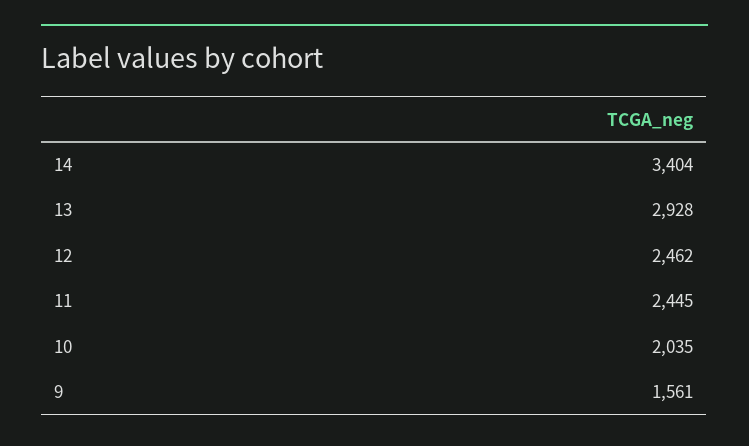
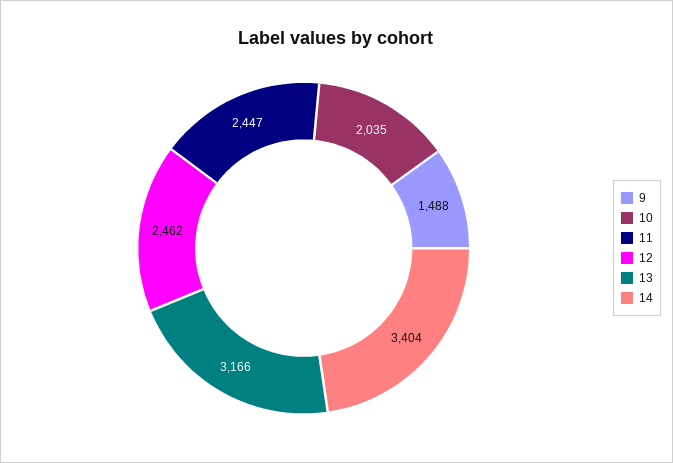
13: 2928 -> 3166
11: 2445 -> 2447
9: 1561 -> 1488

